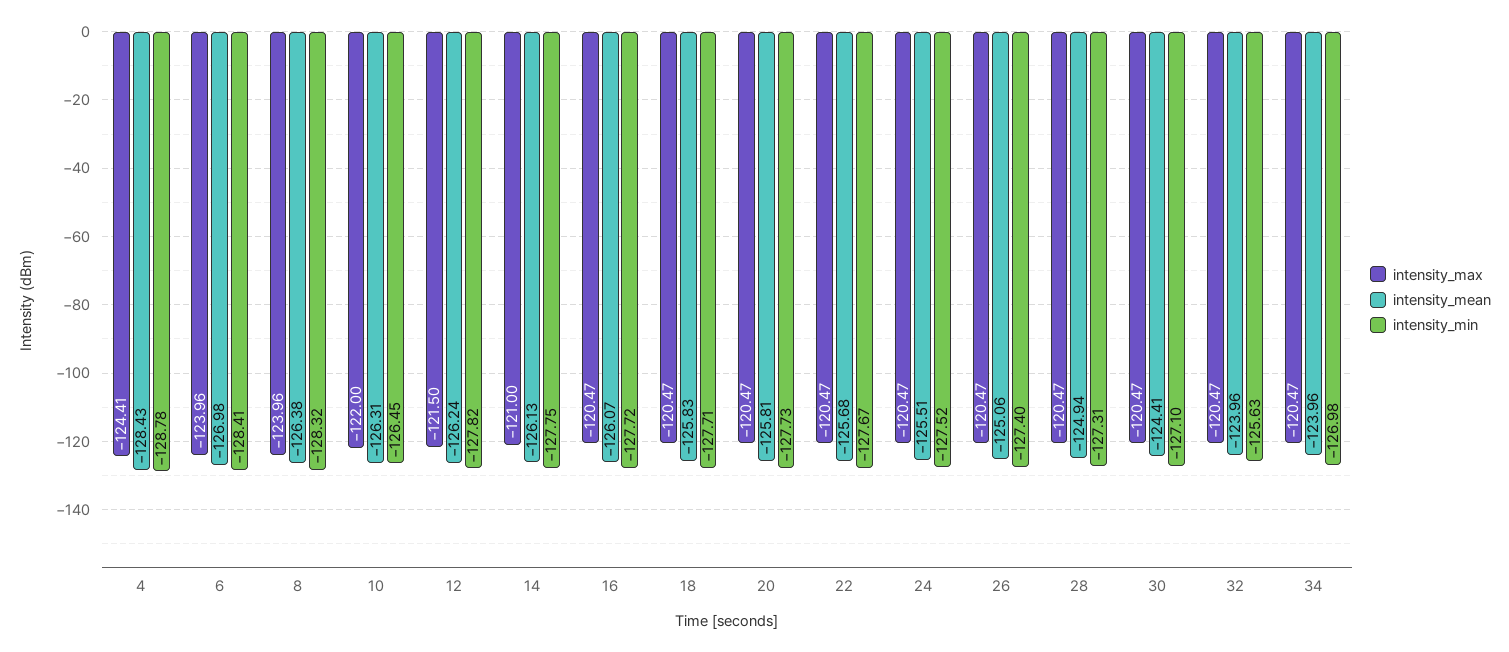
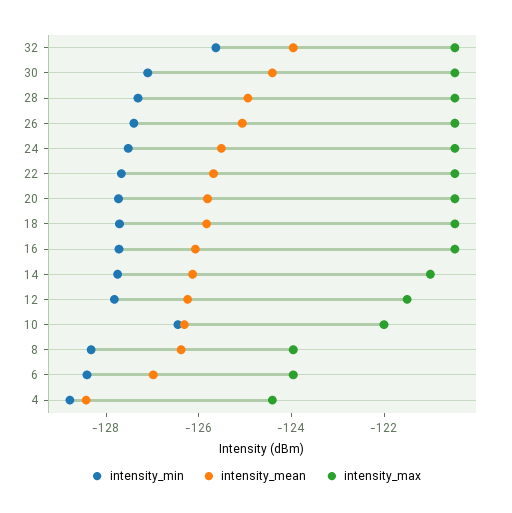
intensity_max, 34: -120.47 -> none
intensity_mean, 34: -123.96 -> none
intensity_min, 34: -126.98 -> none

